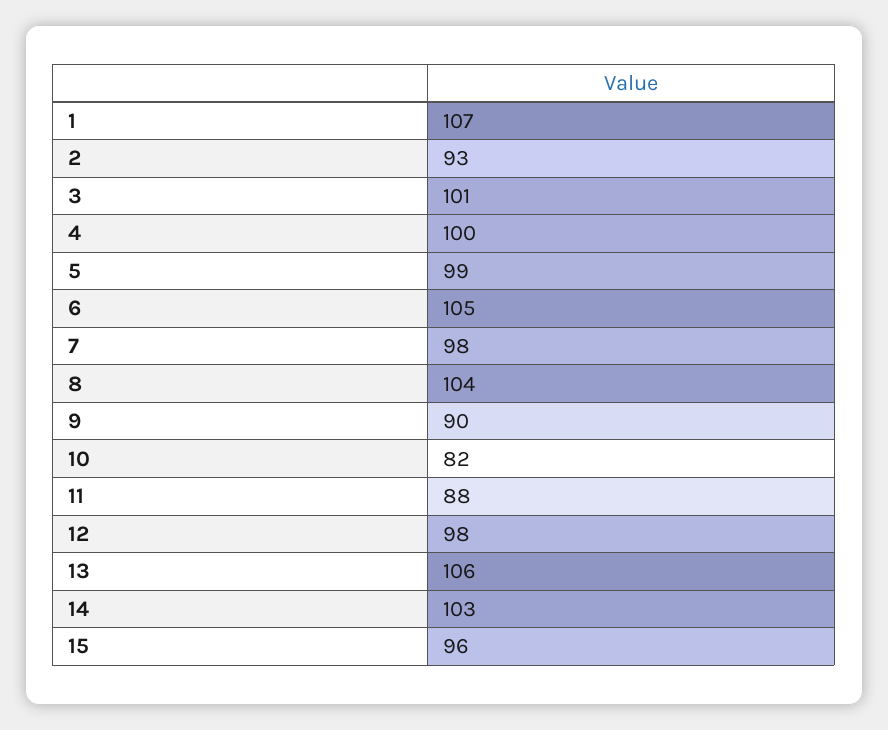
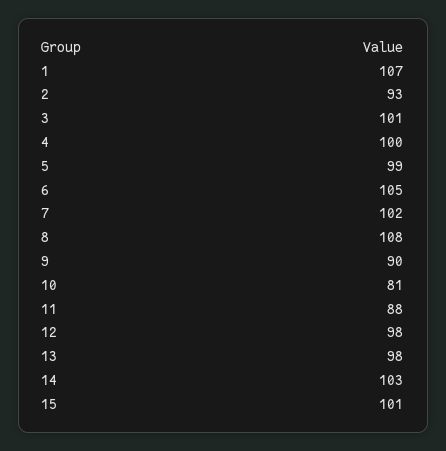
7: 98 -> 102
8: 104 -> 108
10: 82 -> 81
13: 106 -> 98
15: 96 -> 101

